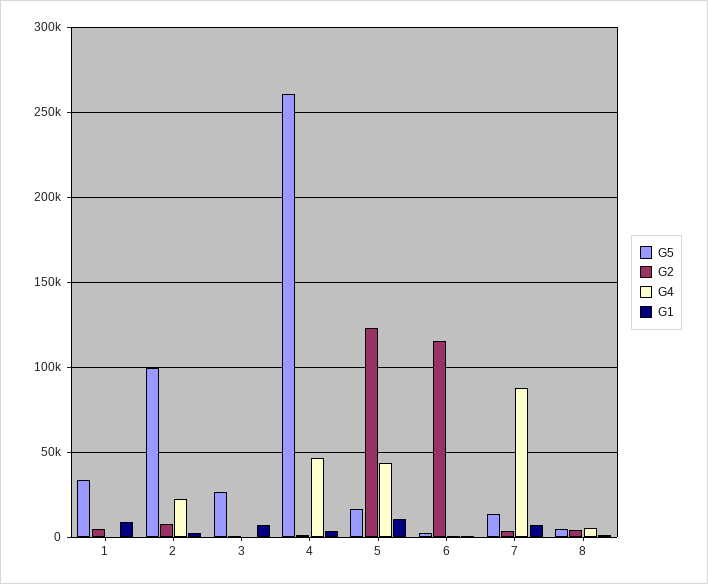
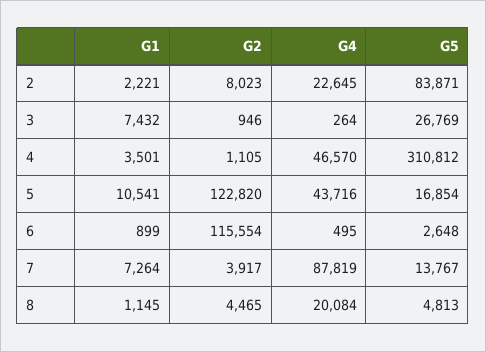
G5, 1: 35000 -> none
G2, 1: 5000 -> none
G4, 1: 0 -> none
G1, 1: 10000 -> none
G5, 2: 100000 -> 83871
G5, 4: 260000 -> 310812
G4, 8: 5000 -> 20084

